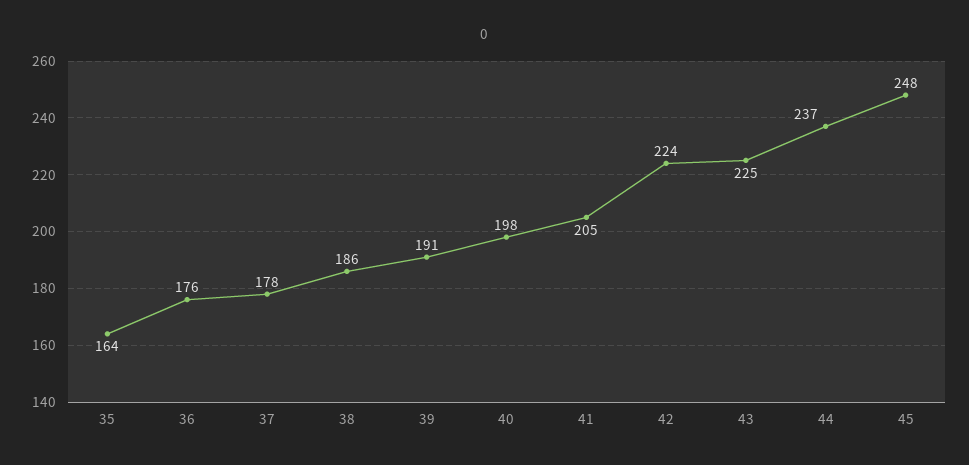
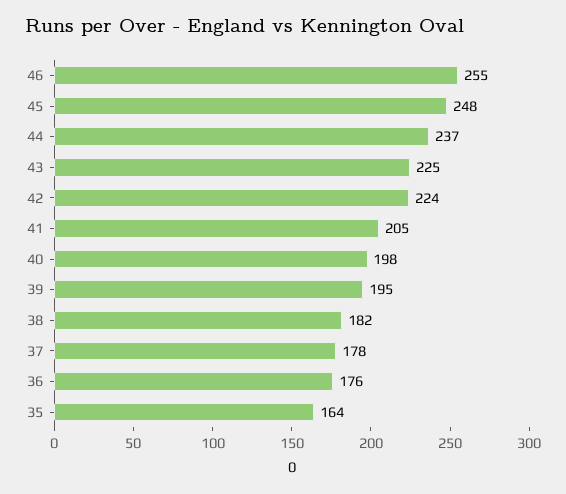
38: 186 -> 182
39: 191 -> 195
46: none -> 255

